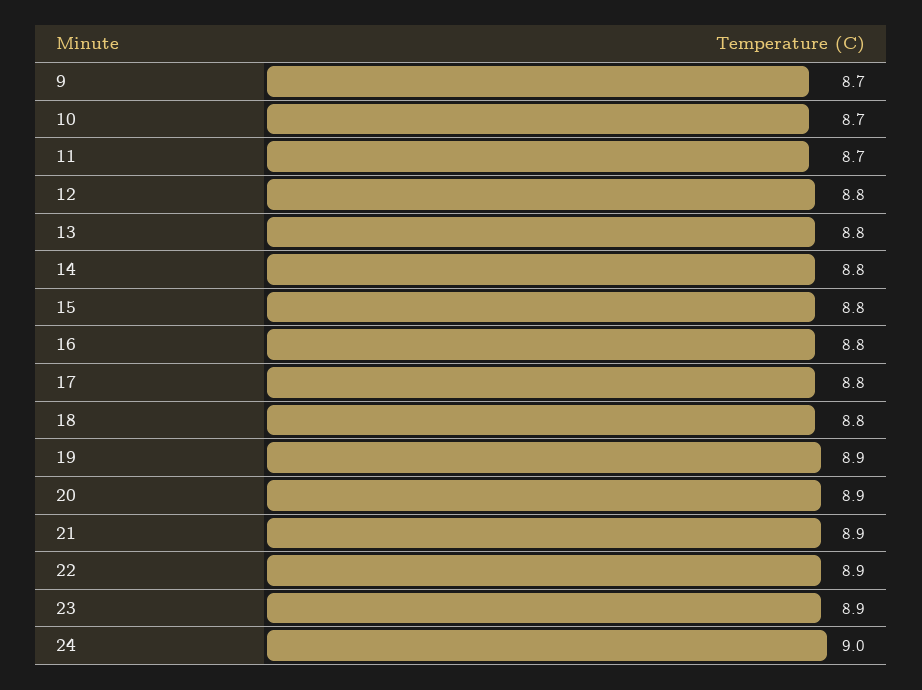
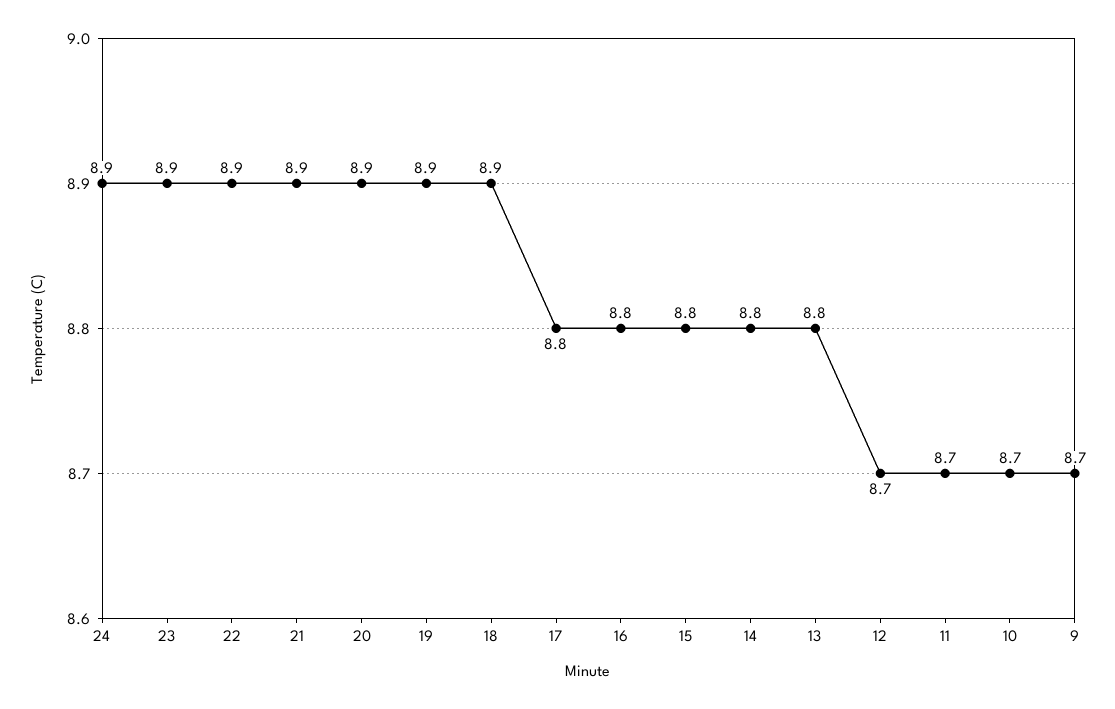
12: 8.8 -> 8.7
18: 8.8 -> 8.9
24: 9 -> 8.9

